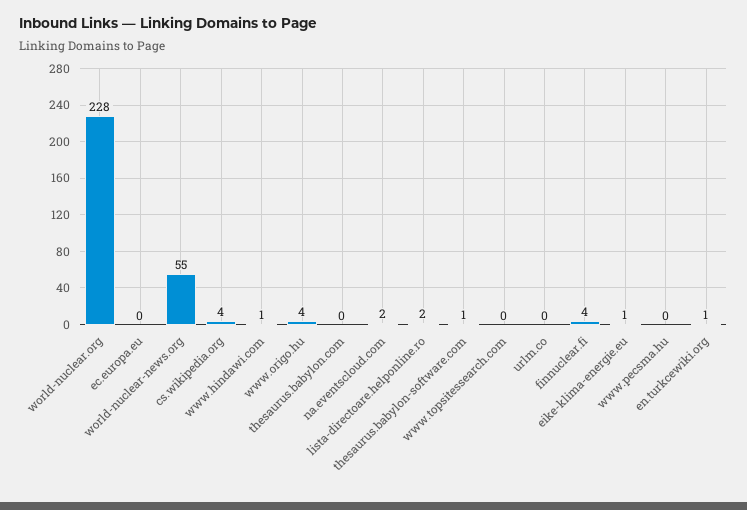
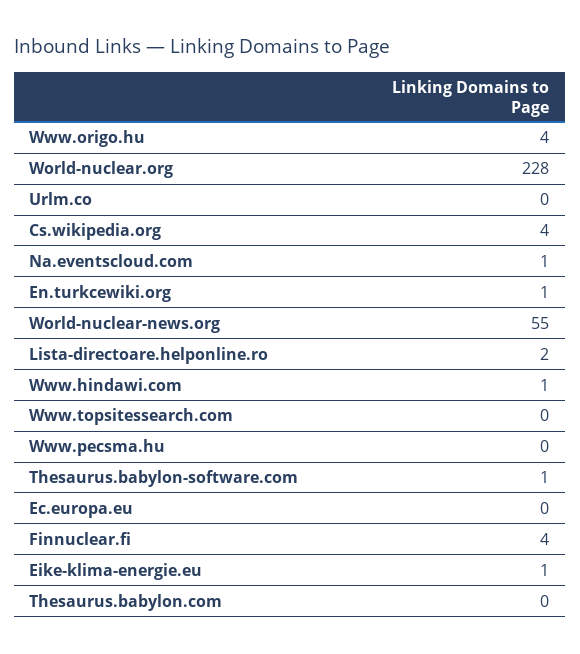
na.eventscloud.com: 2 -> 1

